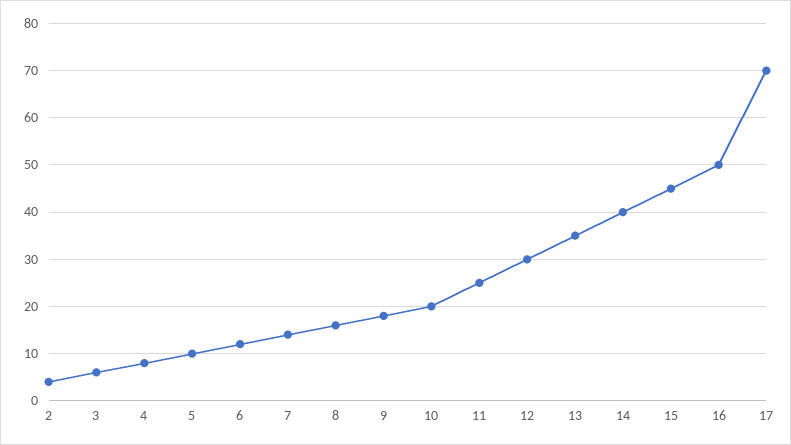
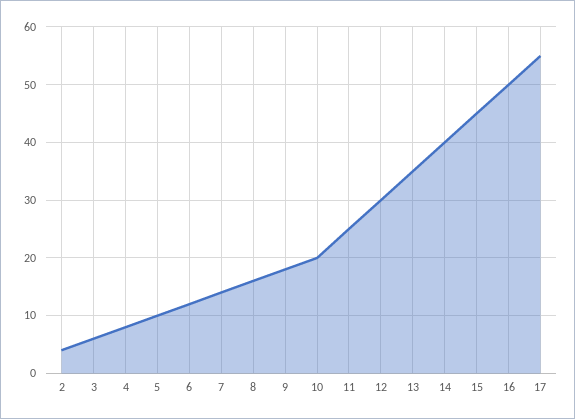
17: 70 -> 55

